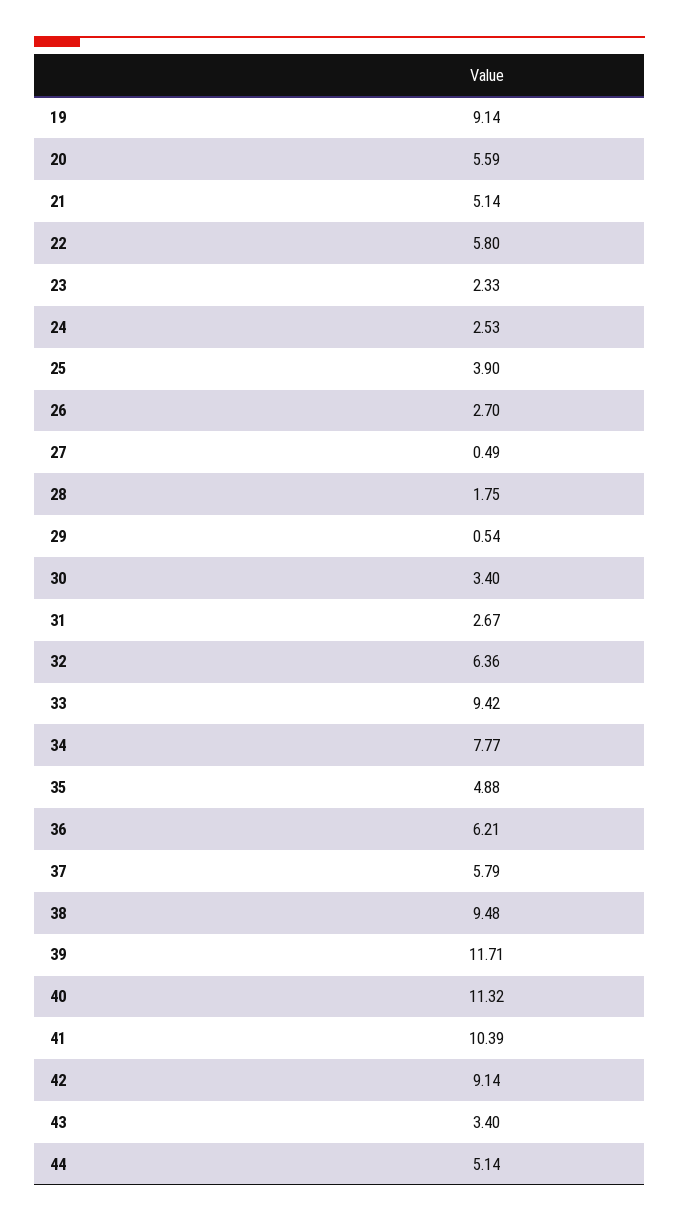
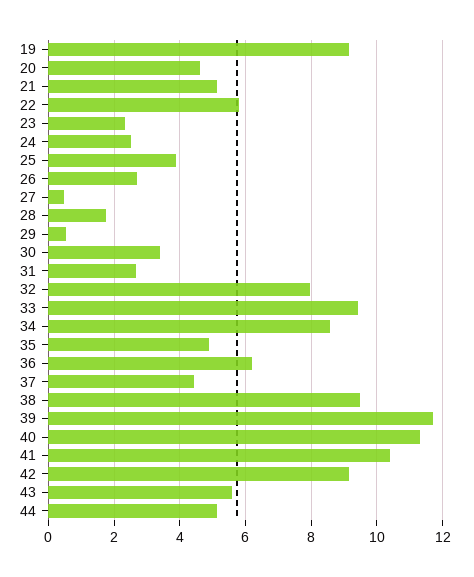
20: 5.59 -> 4.6
32: 6.36 -> 8
34: 7.77 -> 8.6
37: 5.79 -> 4.4
43: 3.4 -> 5.6

